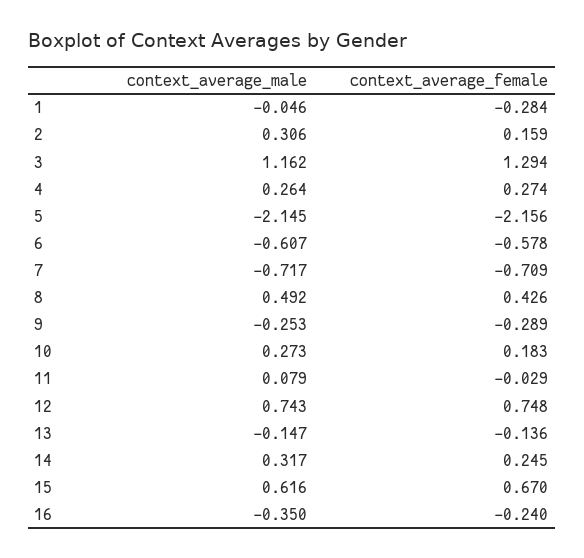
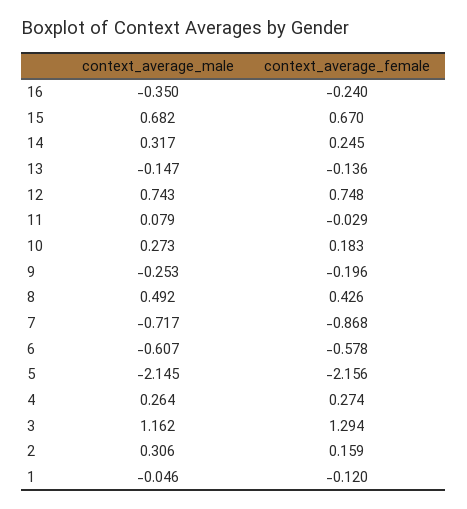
context_average_female, 1: -0.284 -> -0.12
context_average_female, 7: -0.709 -> -0.868
context_average_female, 9: -0.289 -> -0.196
context_average_male, 15: 0.616 -> 0.682

